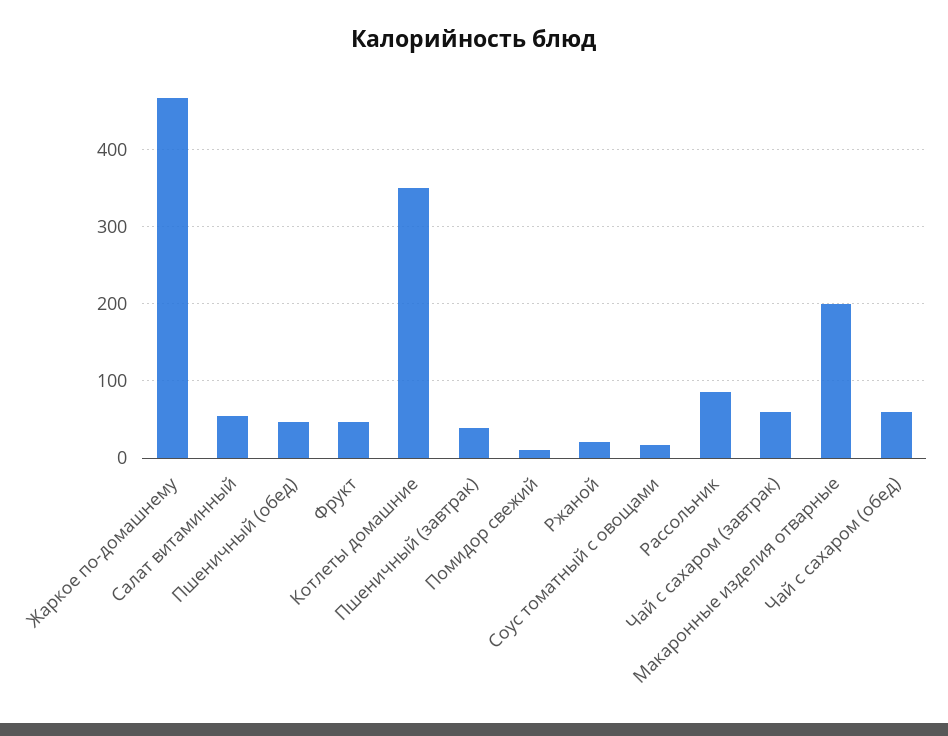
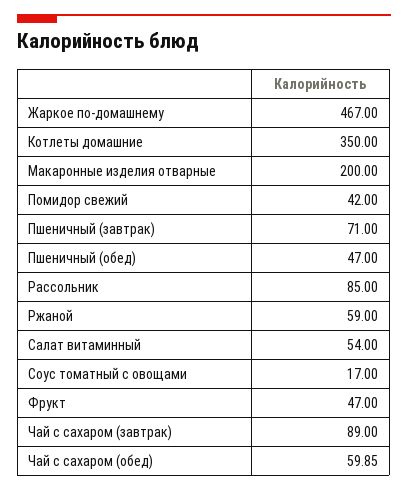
Пшеничный (завтрак): 40 -> 71
Помидор свежий: 10 -> 42
Ржаной: 20 -> 59
Чай с сахаром (завтрак): 60 -> 89

